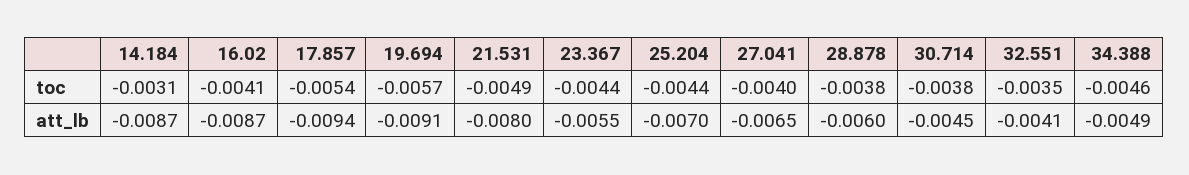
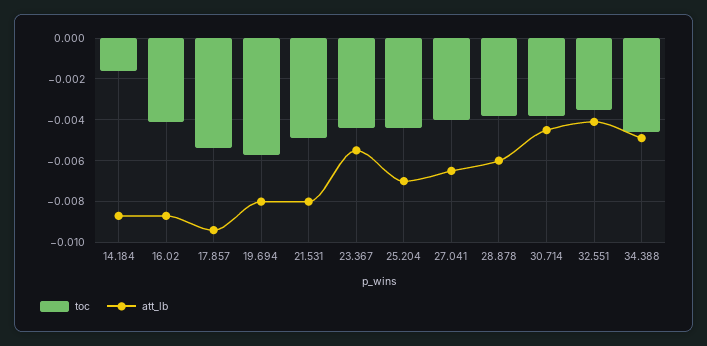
toc, 14.184: -0.0031 -> -0.0015
att_lb, 19.694: -0.0091 -> -0.008

